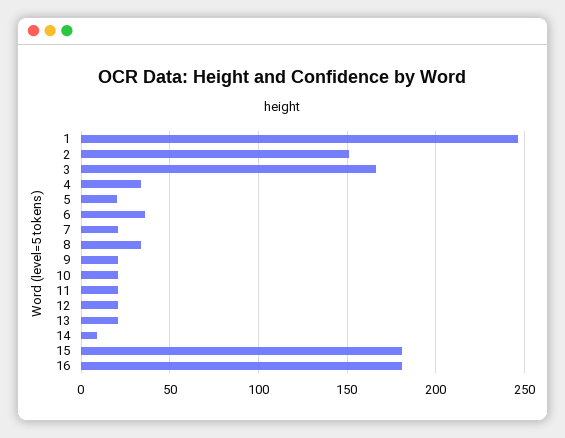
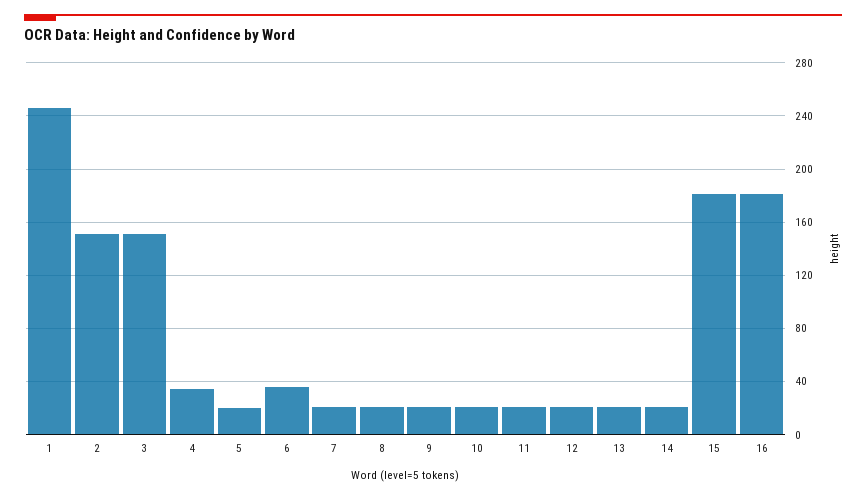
3: 165 -> 150
8: 35 -> 20
14: 10 -> 20

